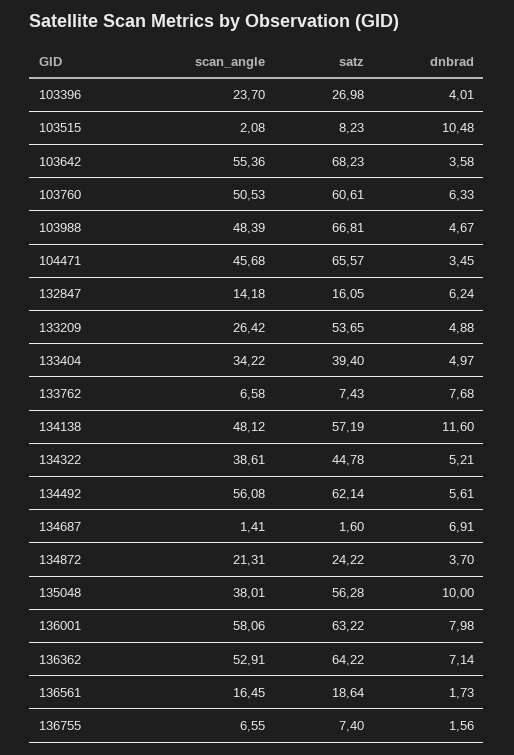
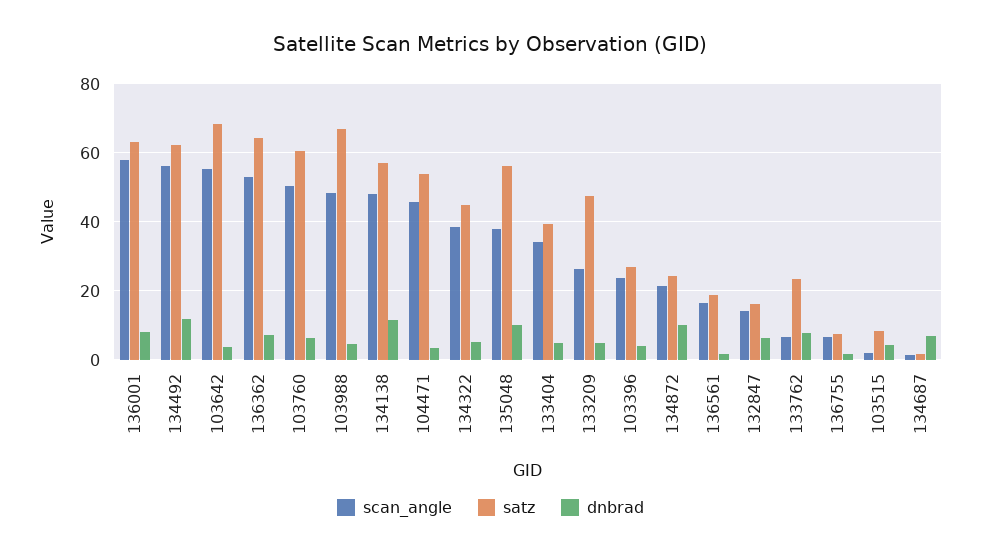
dnbrad, 103515: 10.48 -> 4
satz, 104471: 65.57 -> 54
satz, 133209: 53.65 -> 48
satz, 133762: 7.43 -> 24
dnbrad, 134492: 5.61 -> 12
dnbrad, 134872: 3.7 -> 10

